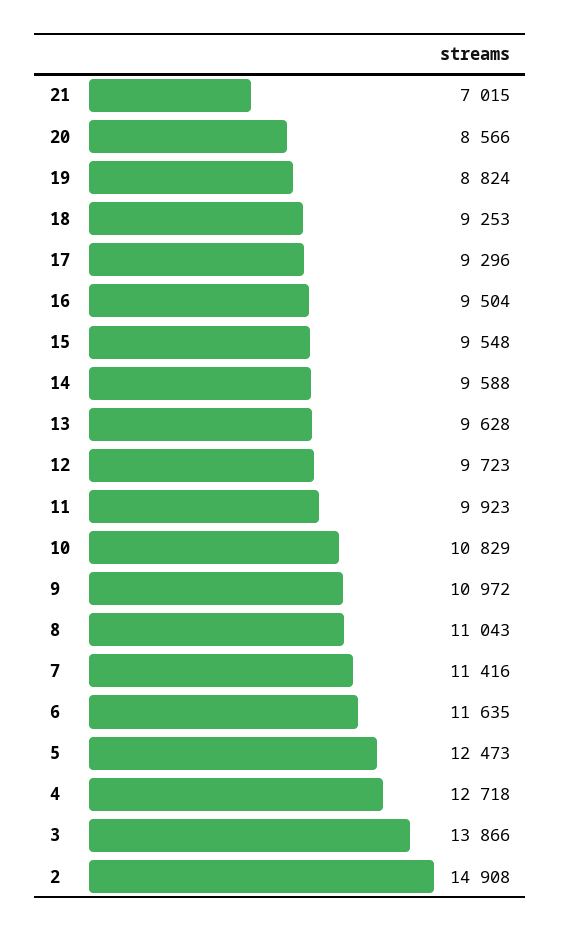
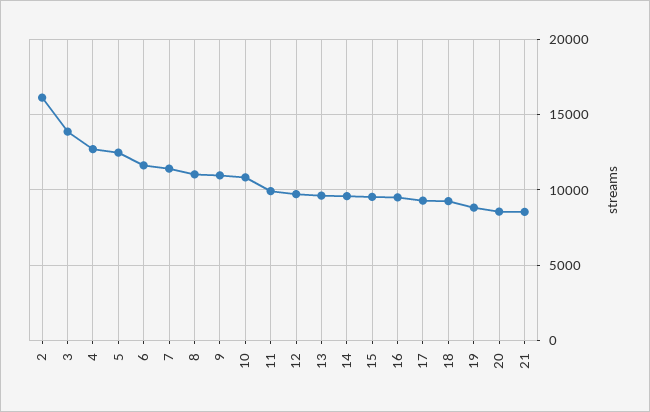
21: 7015 -> 8500
2: 14908 -> 16000

